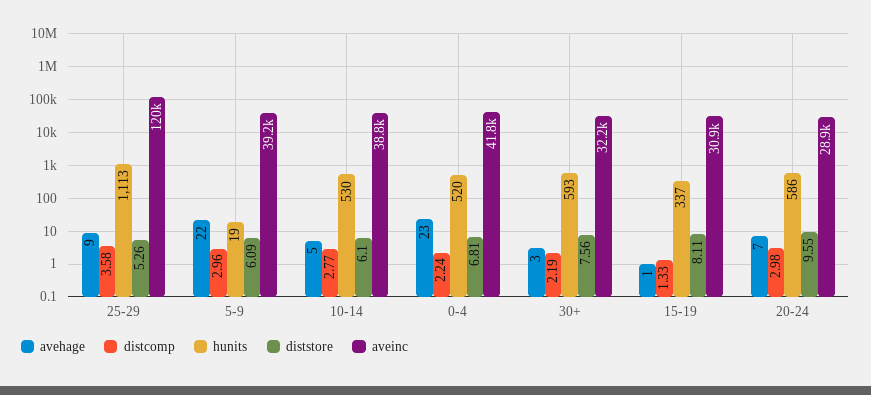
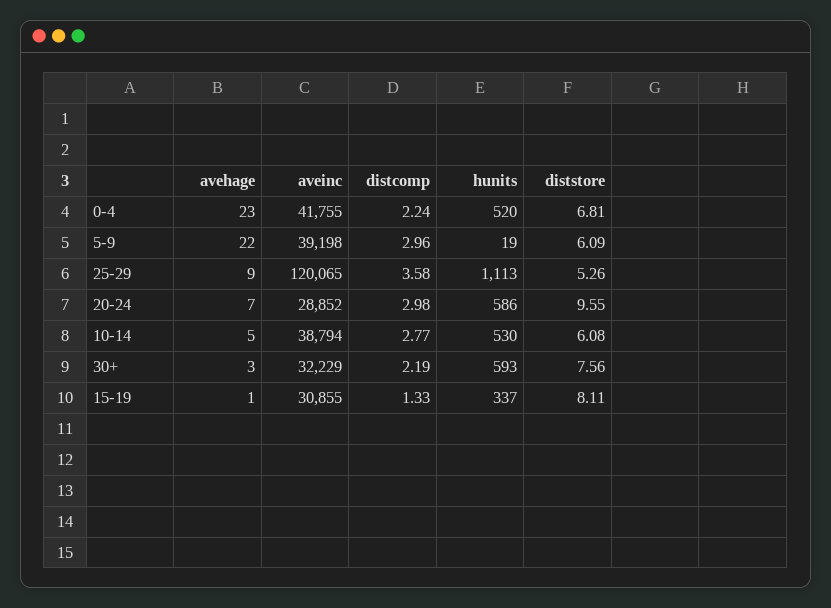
diststore, 10-14: 6.1 -> 6.08

